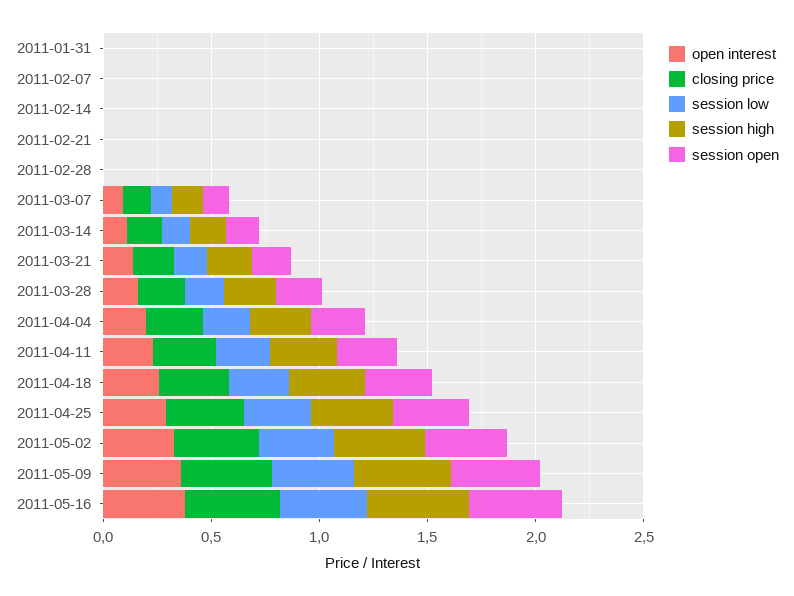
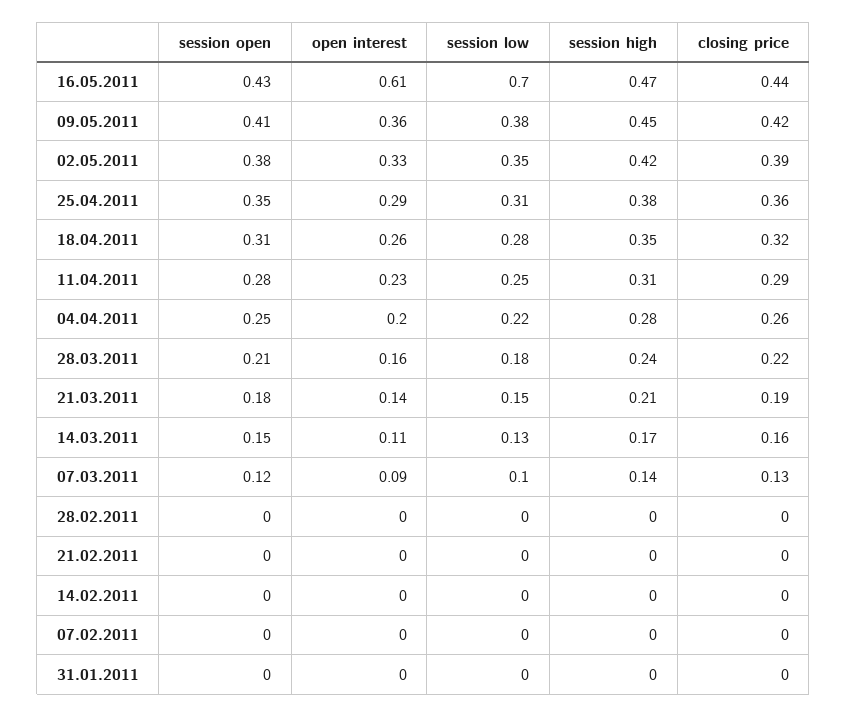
open interest, 2011-05-16: 0.4 -> 0.61
session low, 2011-05-16: 0.4 -> 0.7

